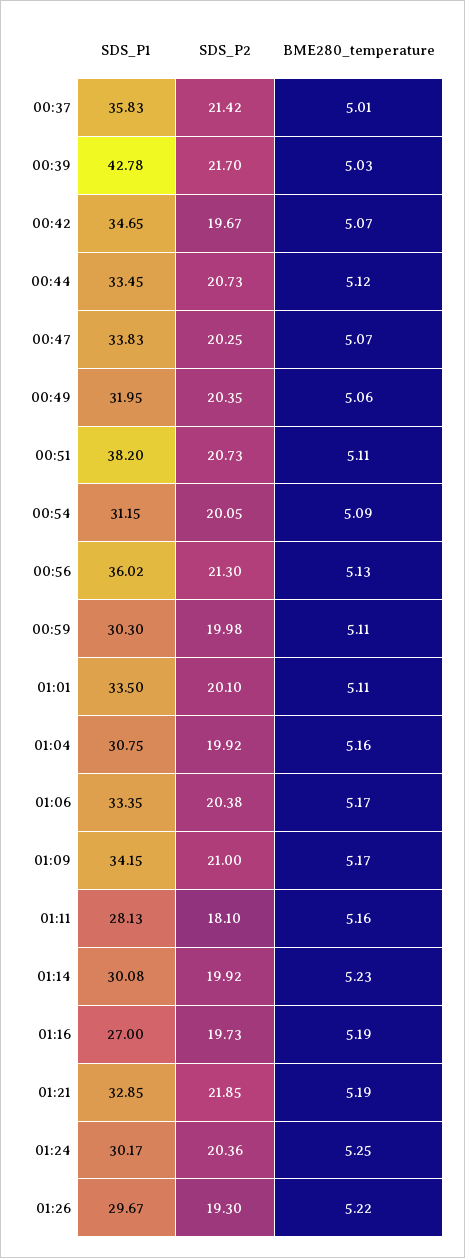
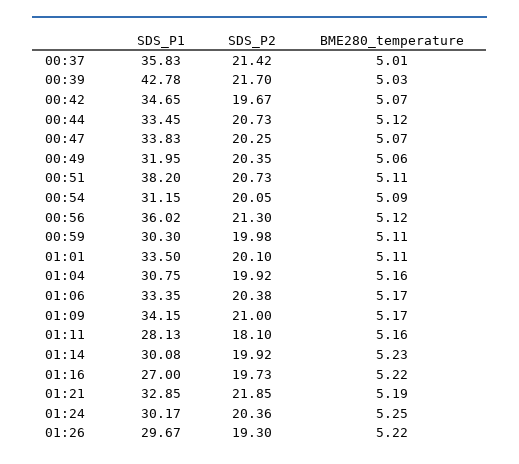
BME280_temperature, 00:56: 5.13 -> 5.12
BME280_temperature, 01:16: 5.19 -> 5.22

